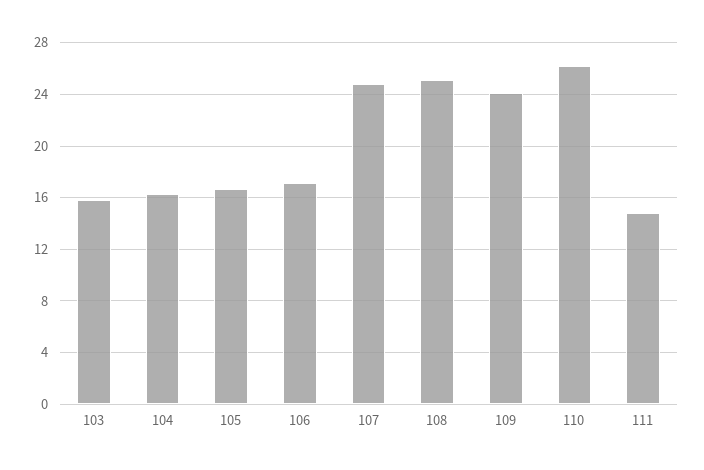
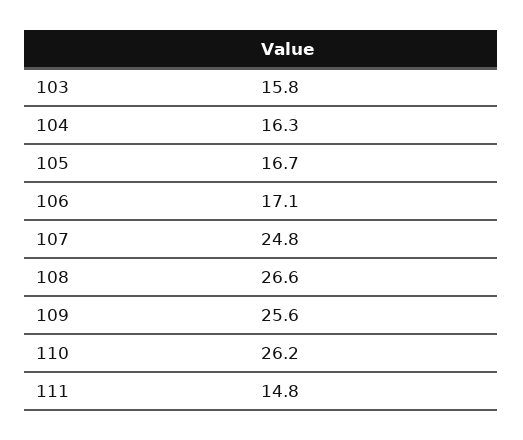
108: 25 -> 26.6
109: 24 -> 25.6

